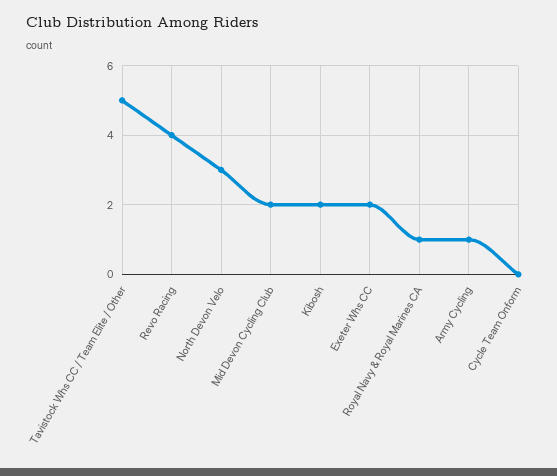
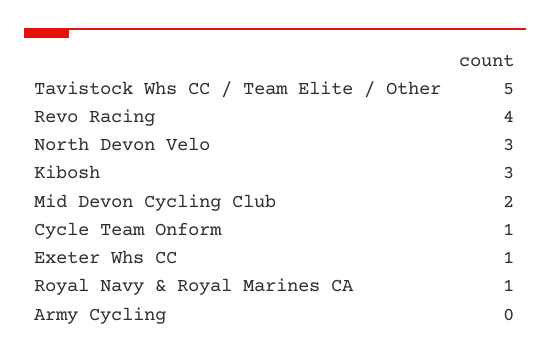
Kibosh: 2 -> 3
Exeter Whs CC: 2 -> 1
Army Cycling: 1 -> 0
Cycle Team Onform: 0 -> 1

